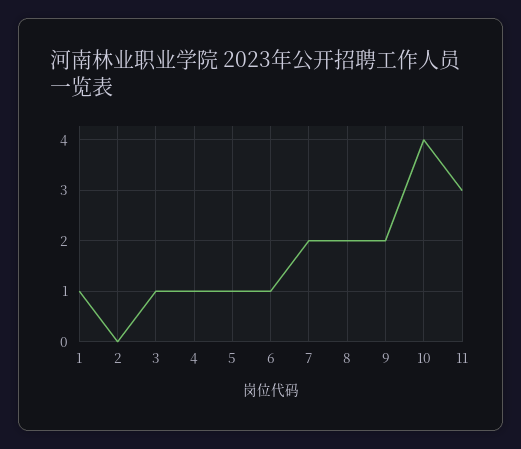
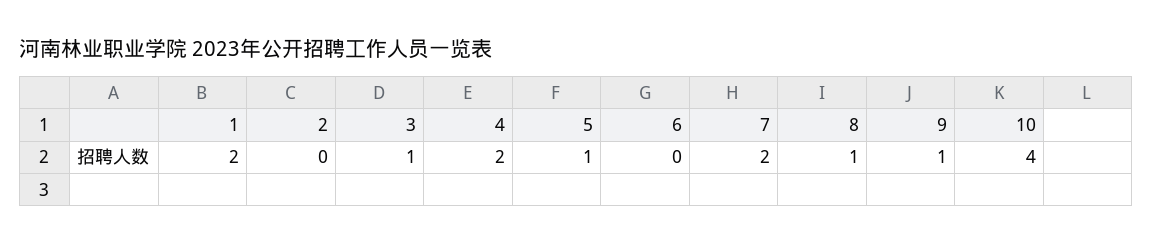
1: 1 -> 2
4: 1 -> 2
6: 1 -> 0
8: 2 -> 1
9: 2 -> 1
11: 3 -> none

